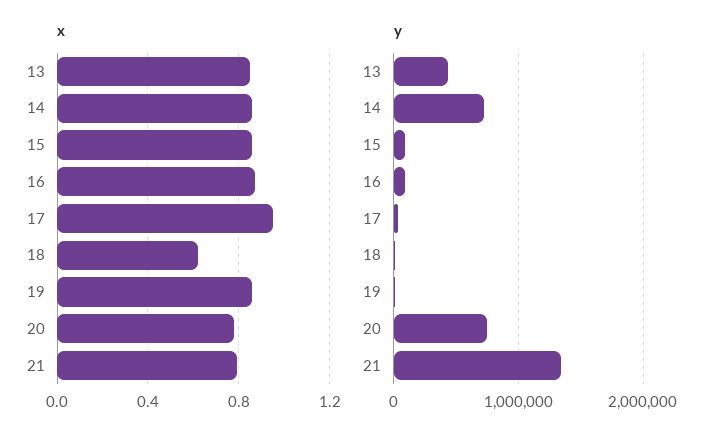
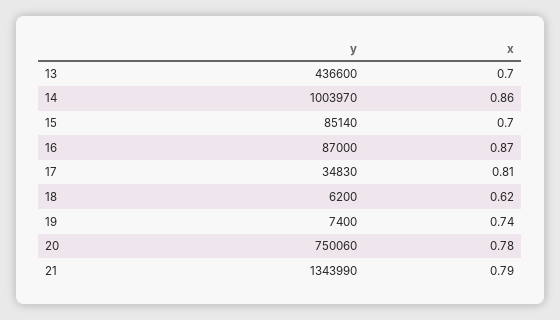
x, 13: 0.85 -> 0.7
x, 15: 0.85 -> 0.7
x, 17: 0.95 -> 0.81
x, 19: 0.85 -> 0.74
y, 14: 700000 -> 1003970

